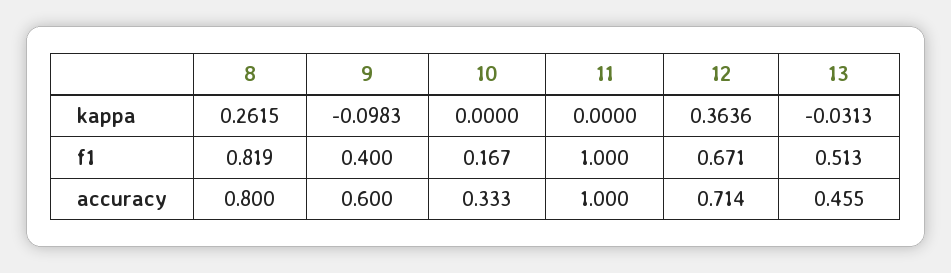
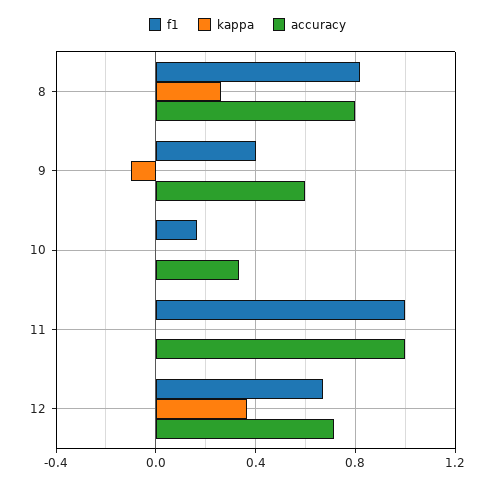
kappa, 13: -0.0313 -> none
f1, 13: 0.513 -> none
accuracy, 13: 0.455 -> none

